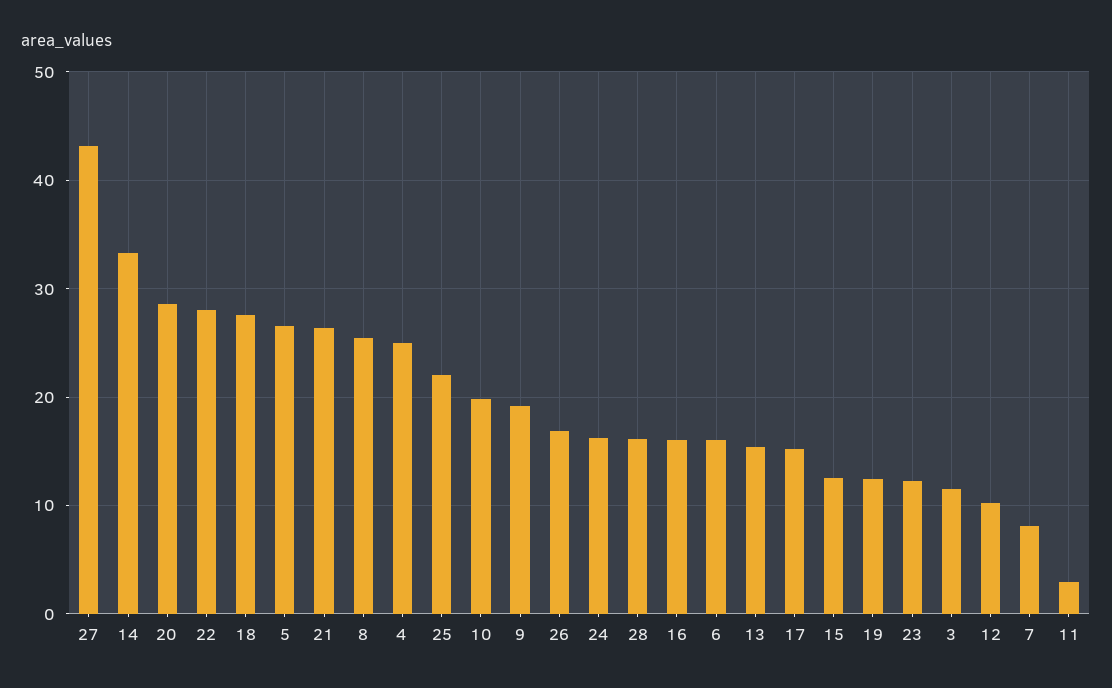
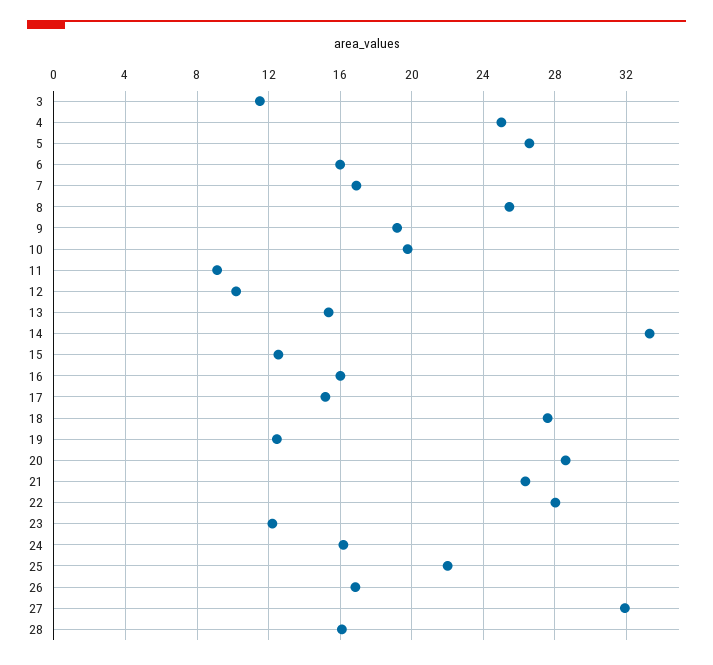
27: 43 -> 32
7: 8 -> 17
11: 3 -> 9

